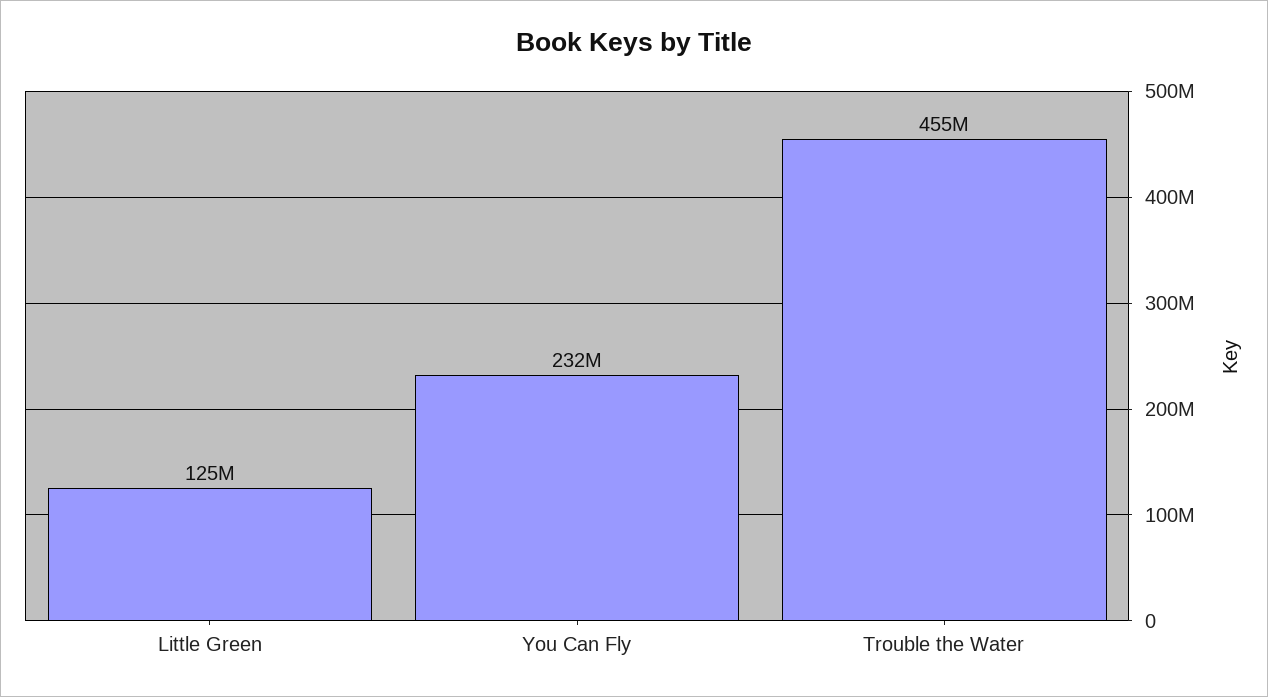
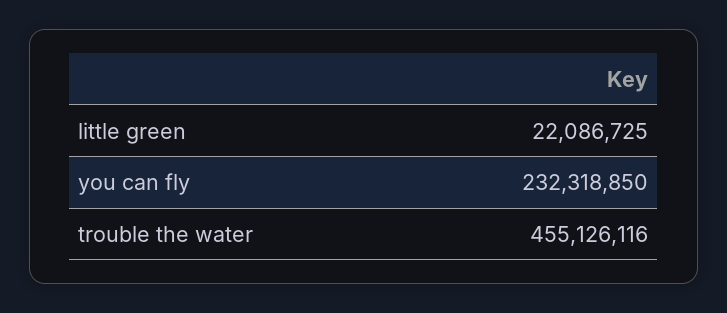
Little Green: 125000000 -> 22086725

